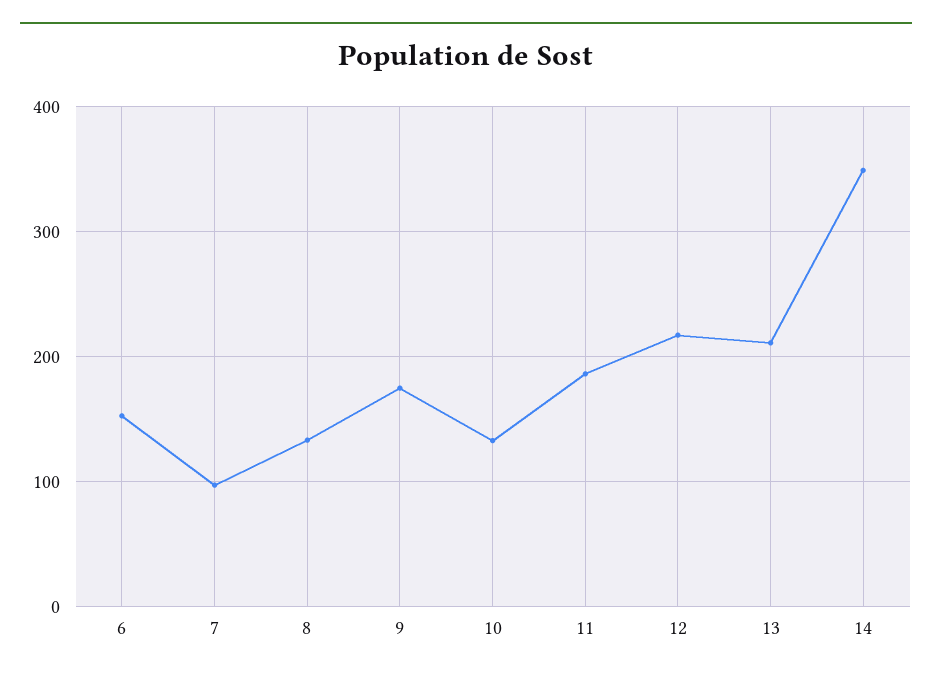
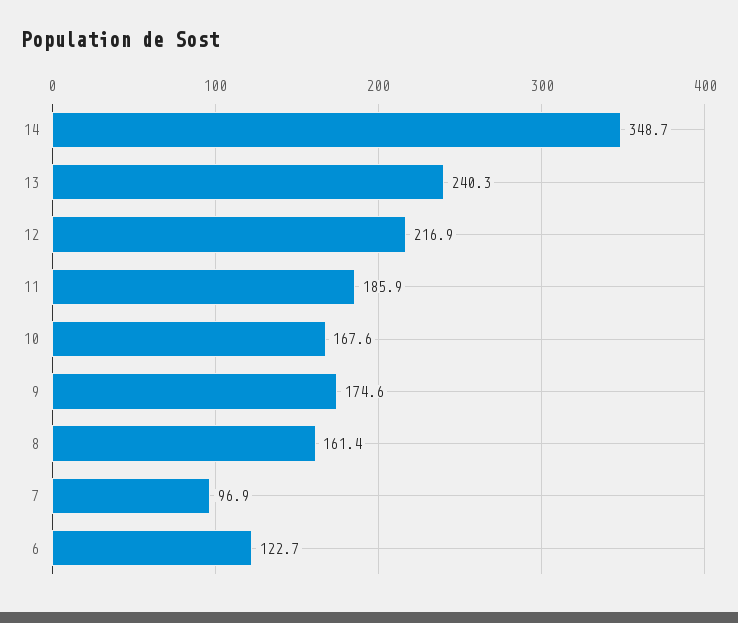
6: 150 -> 122.7
8: 130 -> 161.4
10: 130 -> 167.6
13: 210 -> 240.3

